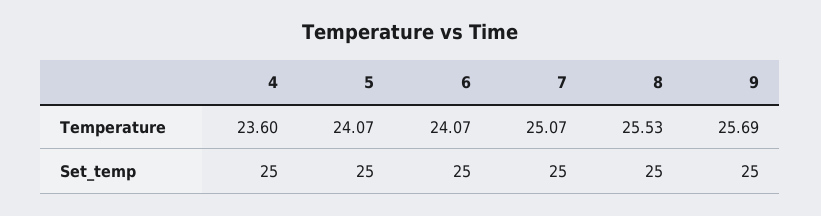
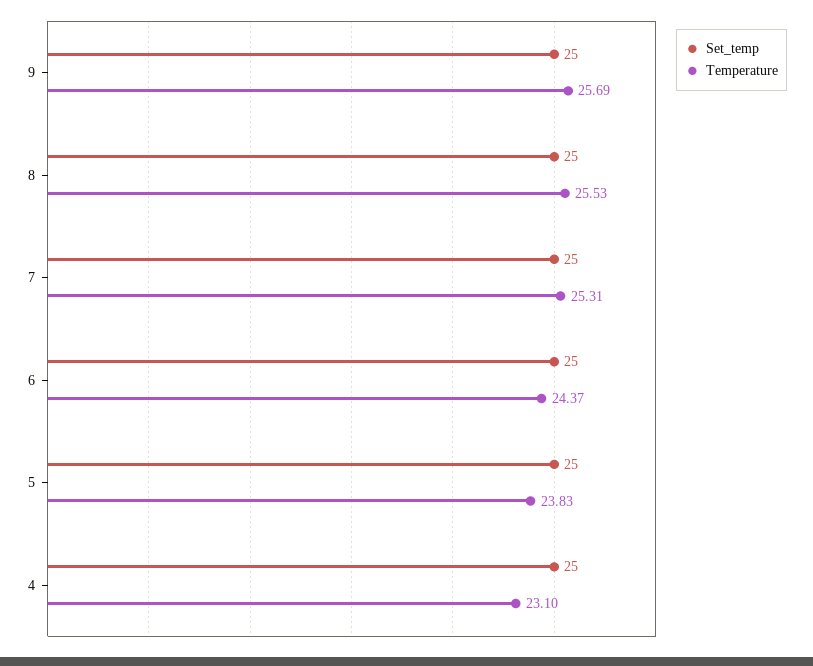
Temperature, 4: 23.6 -> 23.1
Temperature, 5: 24.07 -> 23.83
Temperature, 6: 24.07 -> 24.37
Temperature, 7: 25.07 -> 25.31

